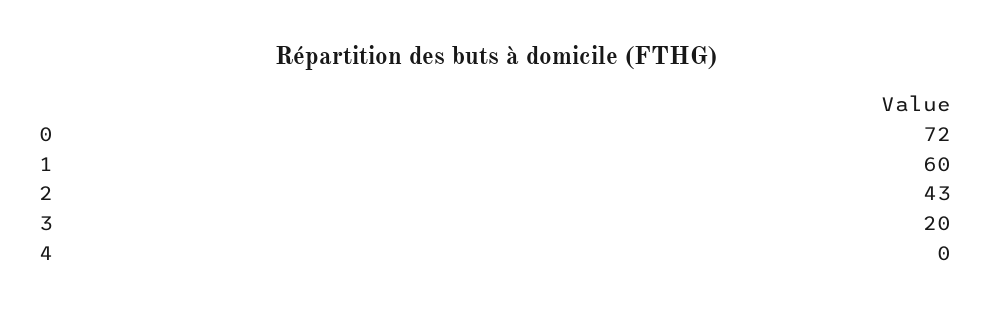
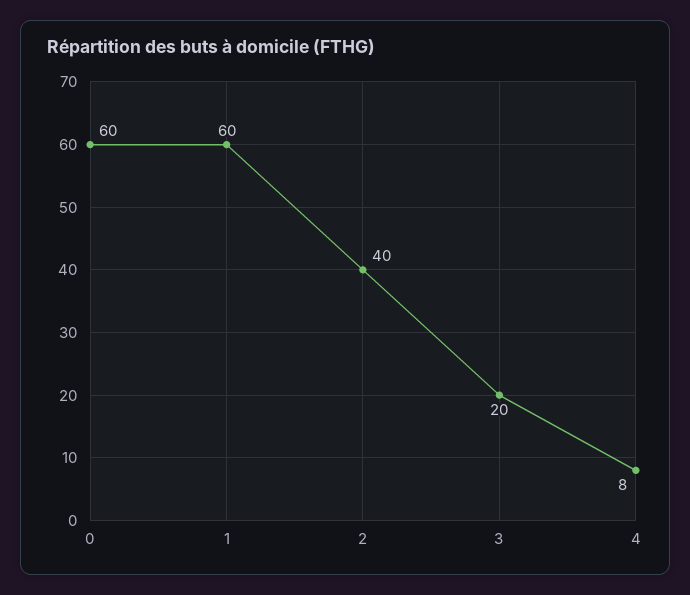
0: 72 -> 60
2: 43 -> 40
4: 0 -> 8

